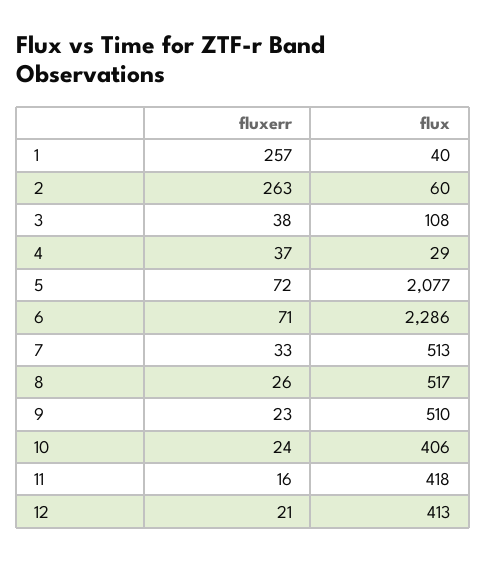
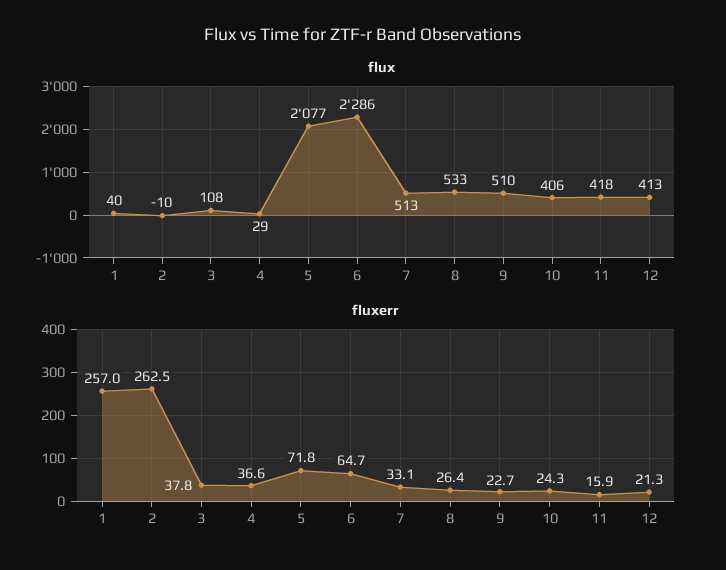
flux, 2: 60 -> -10
fluxerr, 6: 71 -> 64.7
flux, 8: 517 -> 533

